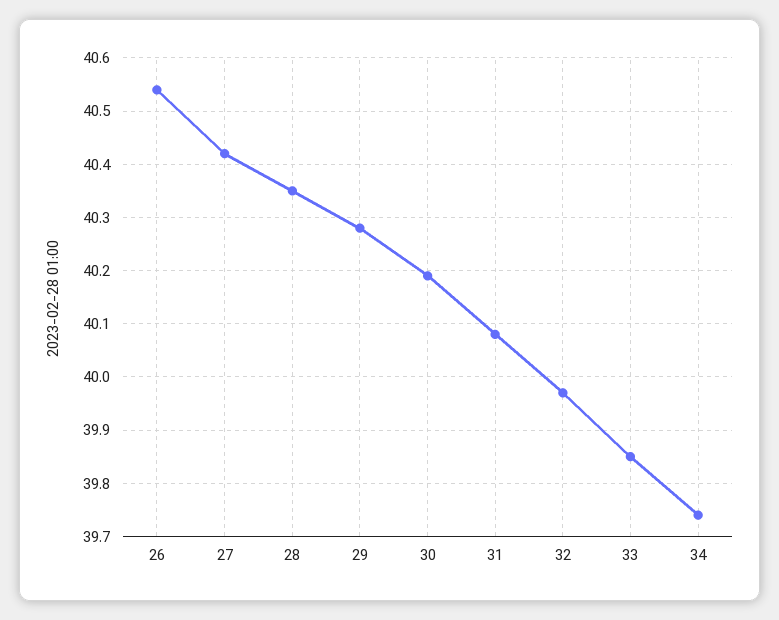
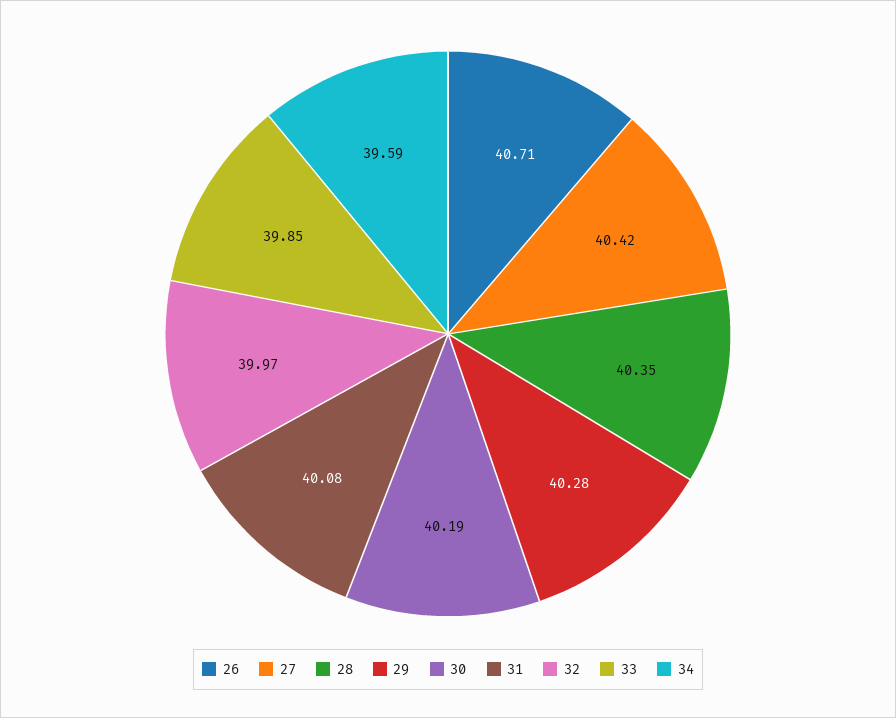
26: 40.55 -> 40.71
34: 39.75 -> 39.59

